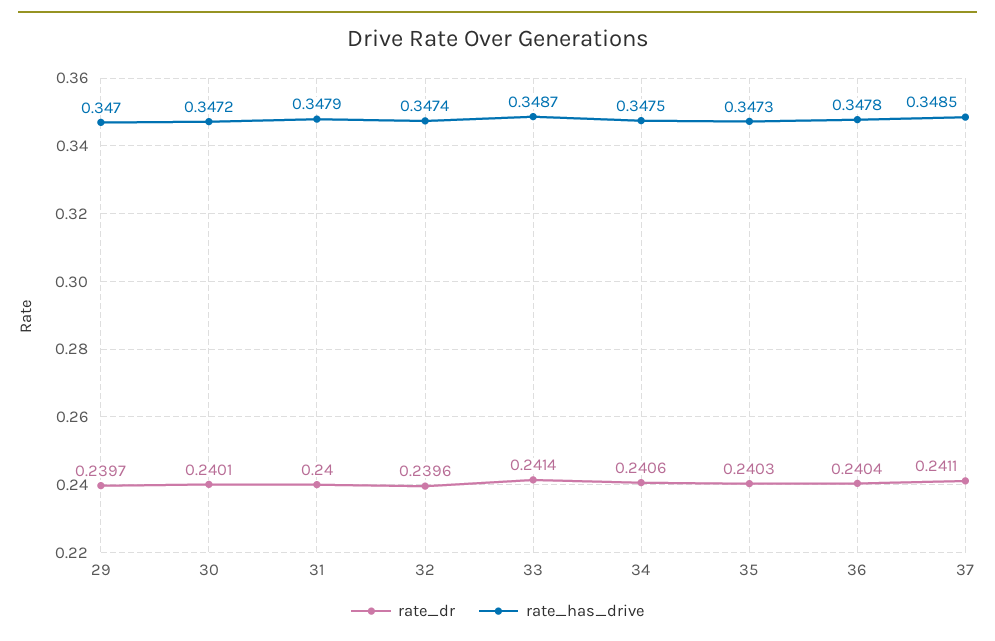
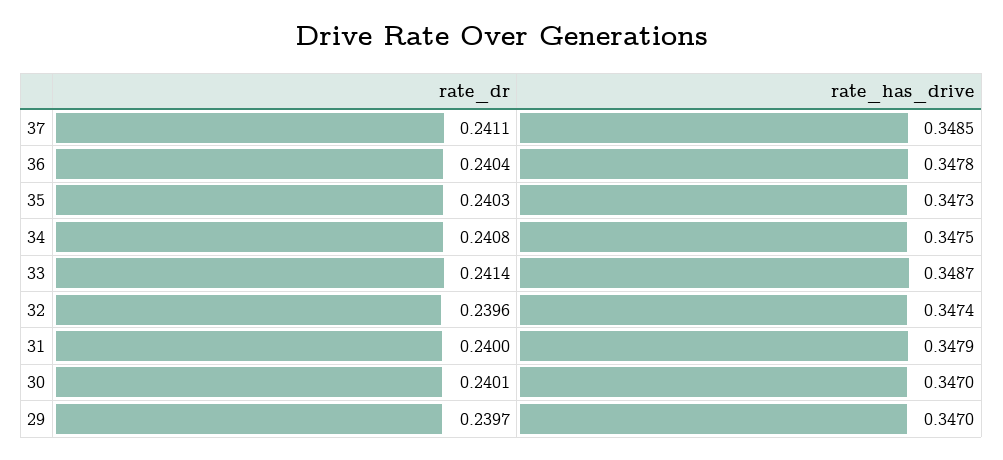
rate_has_drive, 30: 0.3472 -> 0.347
rate_dr, 34: 0.2406 -> 0.2408

